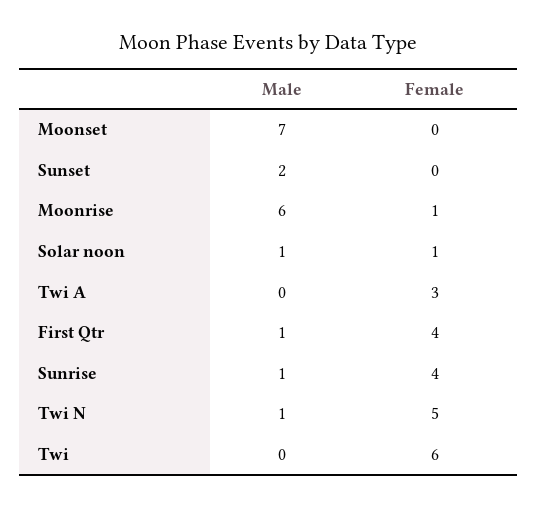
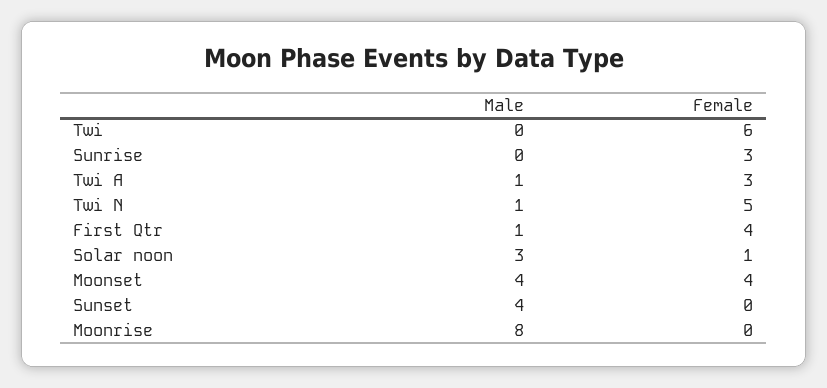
Male, Moonset: 7 -> 4
Female, Moonset: 0 -> 4
Male, Sunset: 2 -> 4
Male, Moonrise: 6 -> 8
Female, Moonrise: 1 -> 0
Male, Solar noon: 1 -> 3
Male, Twi A: 0 -> 1
Male, Sunrise: 1 -> 0
Female, Sunrise: 4 -> 3

